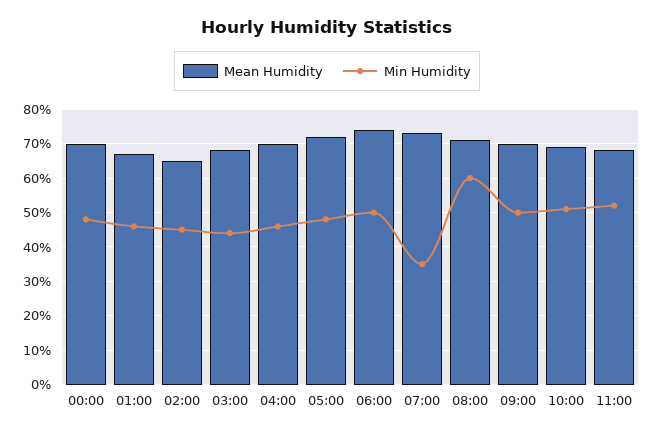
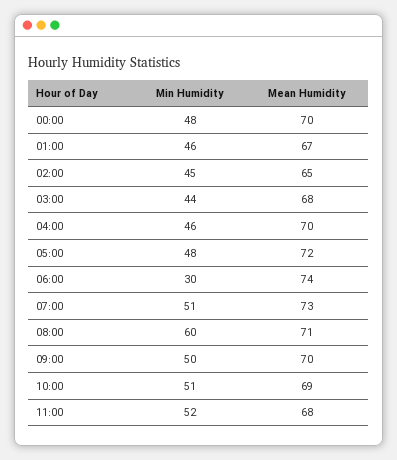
Min Humidity, 06:00: 50 -> 30
Min Humidity, 07:00: 35 -> 51

